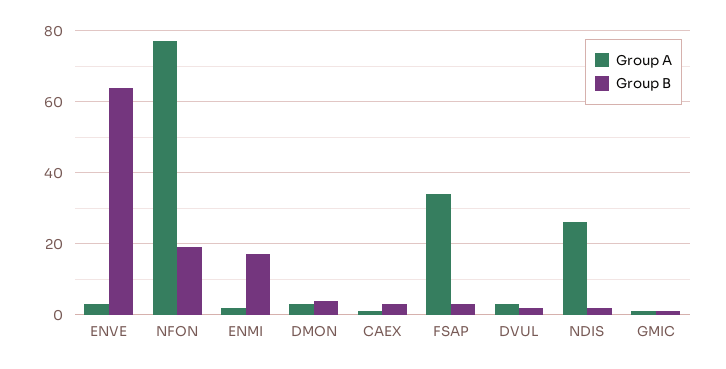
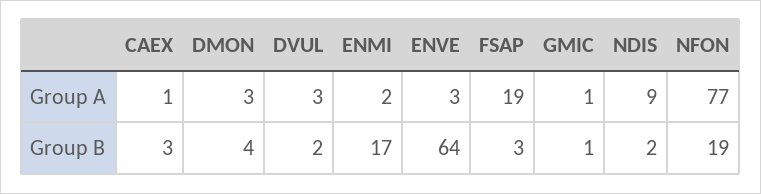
Group A, FSAP: 35 -> 19
Group A, NDIS: 25 -> 9

